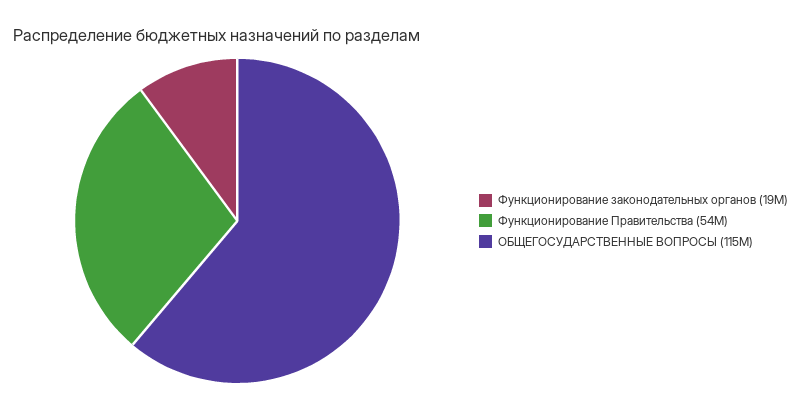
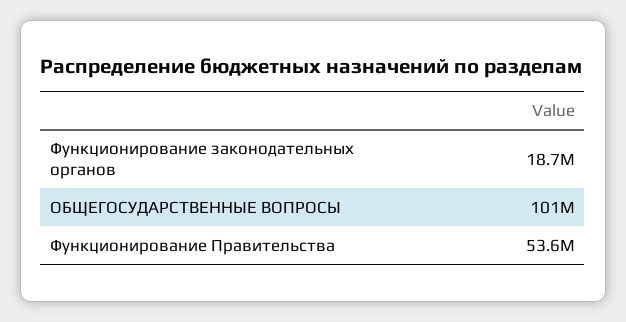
ОБЩЕГОСУДАРСТВЕННЫЕ ВОПРОСЫ: 115000000 -> 101000000

